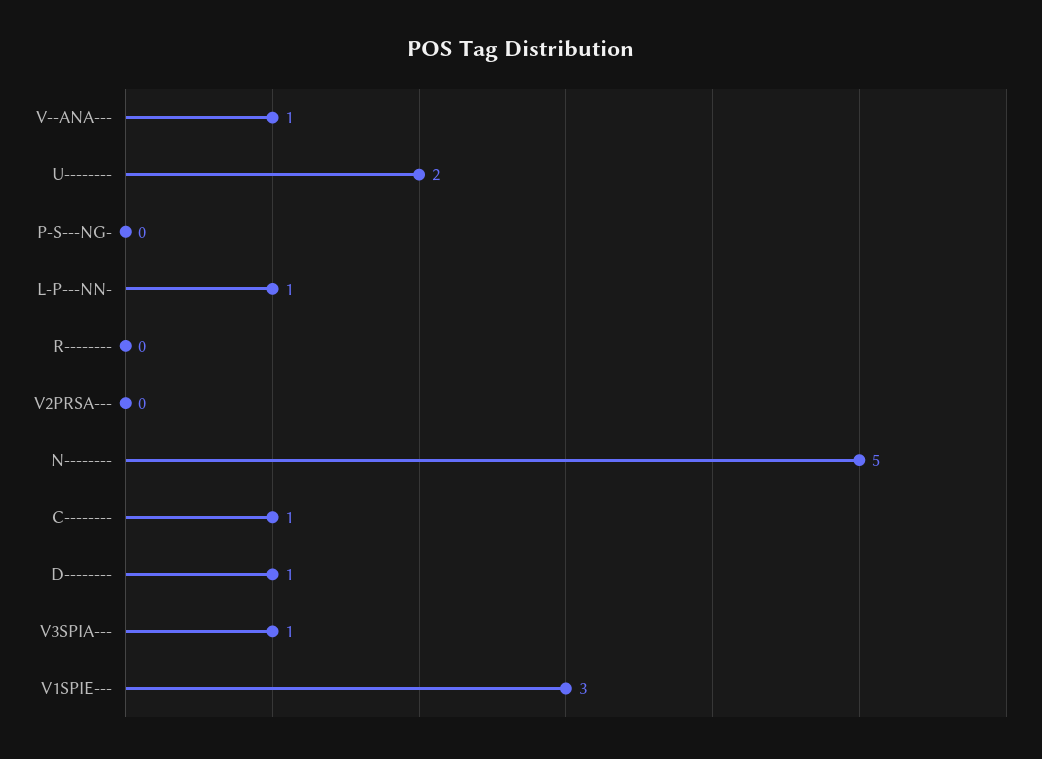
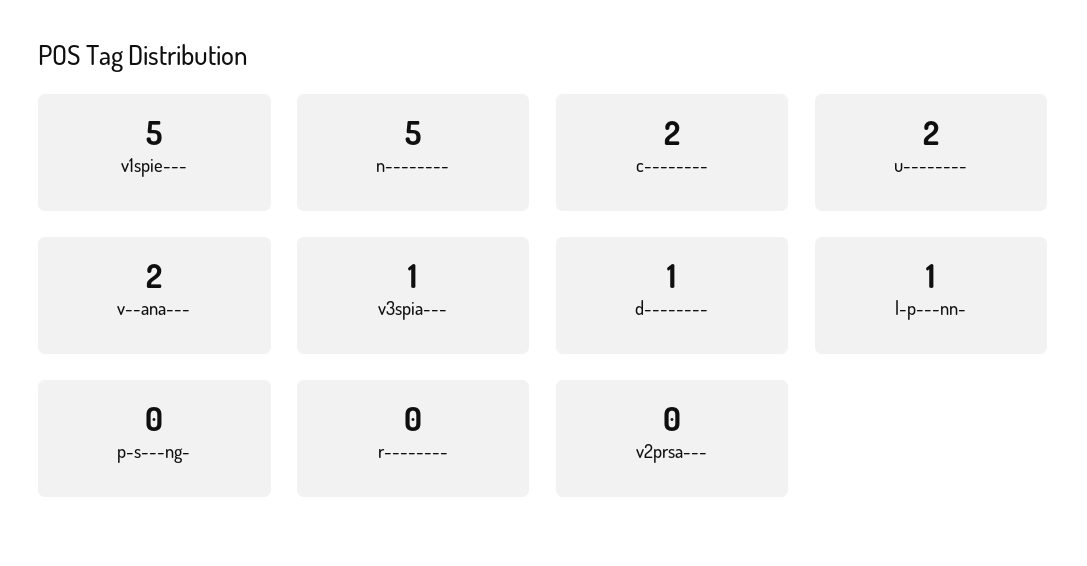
V--ANA---: 1 -> 2
C--------: 1 -> 2
V1SPIE---: 3 -> 5

